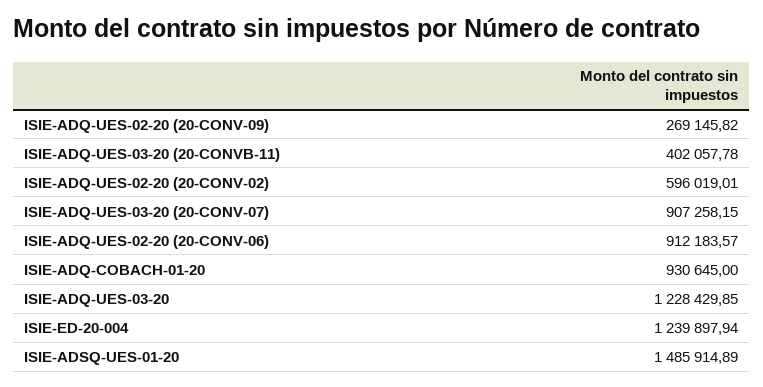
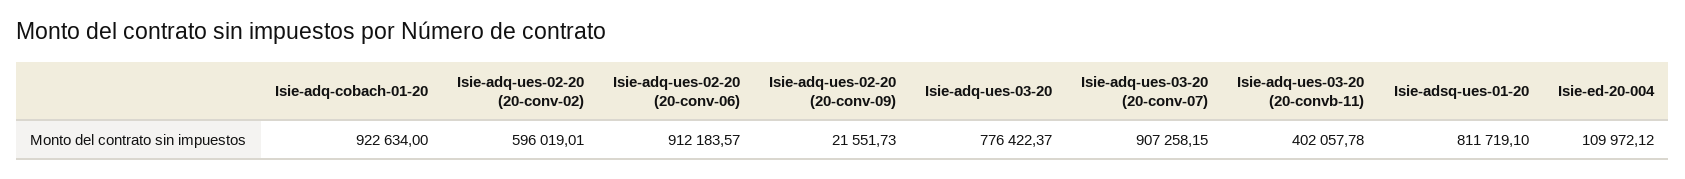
ISIE-ADQ-UES-02-20 (20-CONV-09): 269145.82 -> 21551.73
ISIE-ADQ-COBACH-01-20: 930645 -> 922634
ISIE-ADQ-UES-03-20: 1228429.85 -> 776422.37
ISIE-ED-20-004: 1239897.94 -> 109972.12
ISIE-ADSQ-UES-01-20: 1485914.89 -> 811719.1

